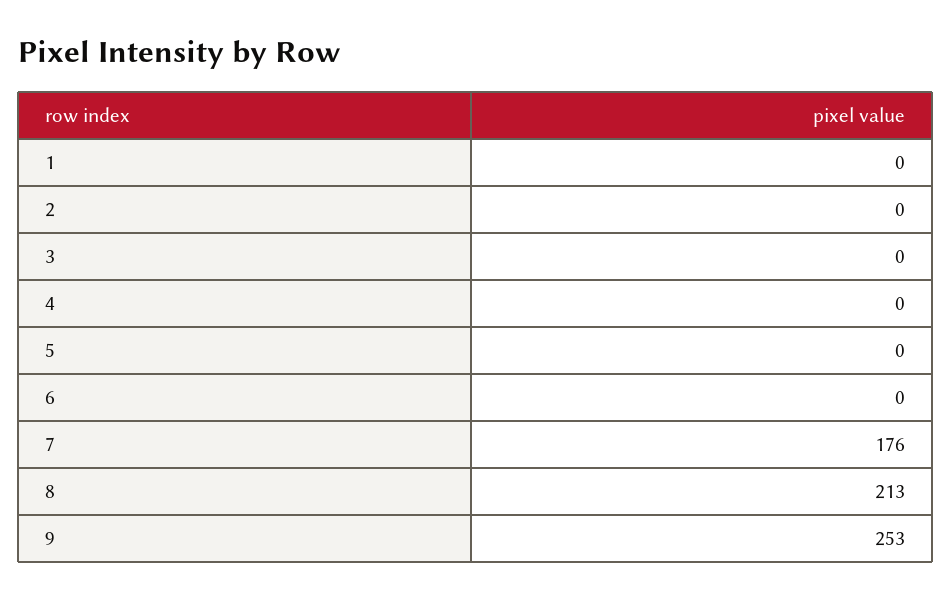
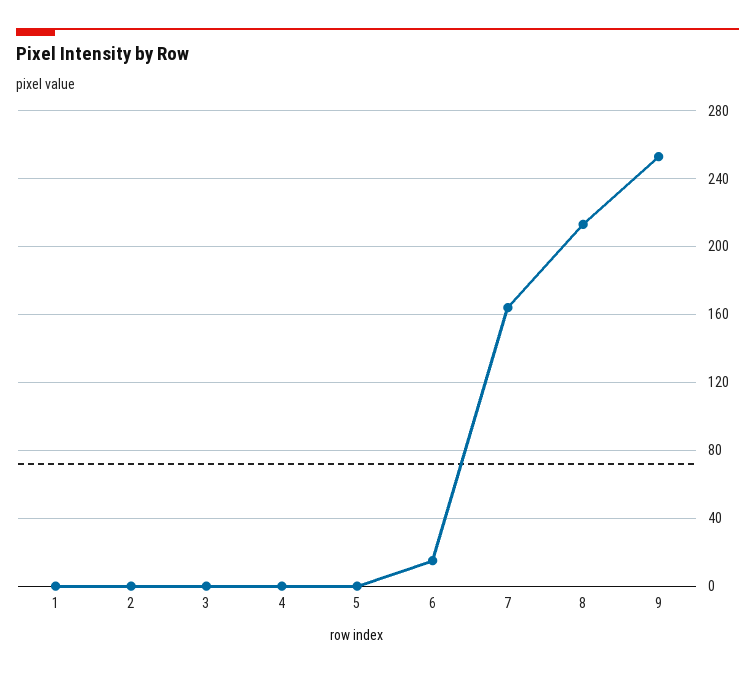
6: 0 -> 15
7: 176 -> 165

